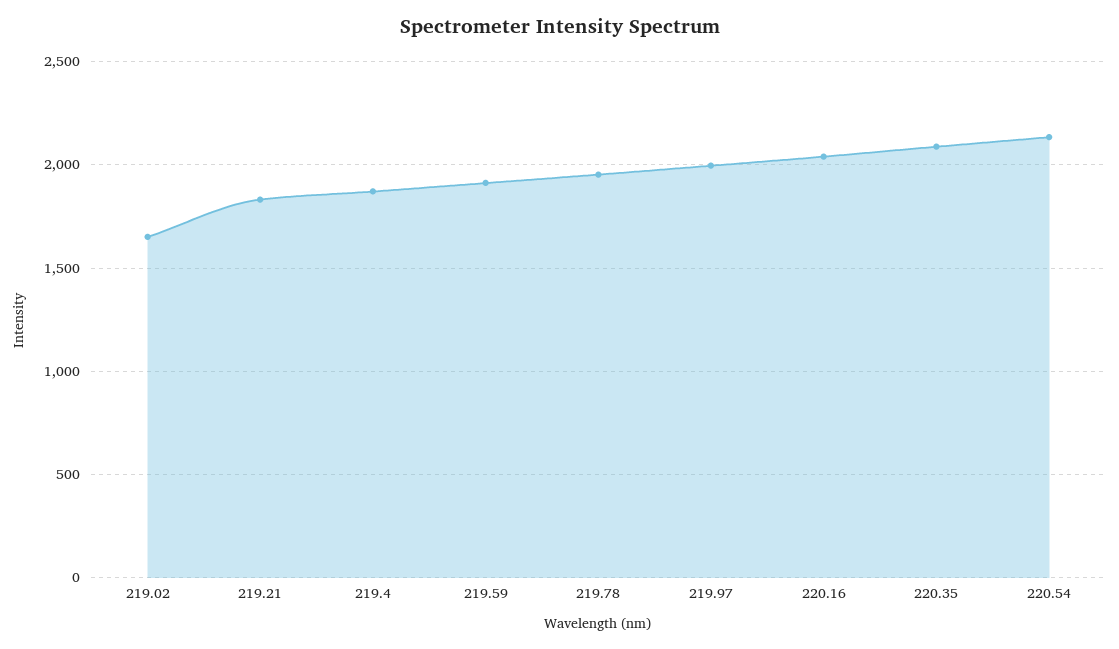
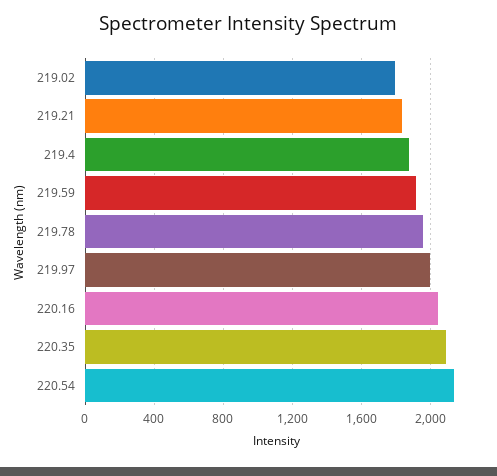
219.02: 1650 -> 1800

